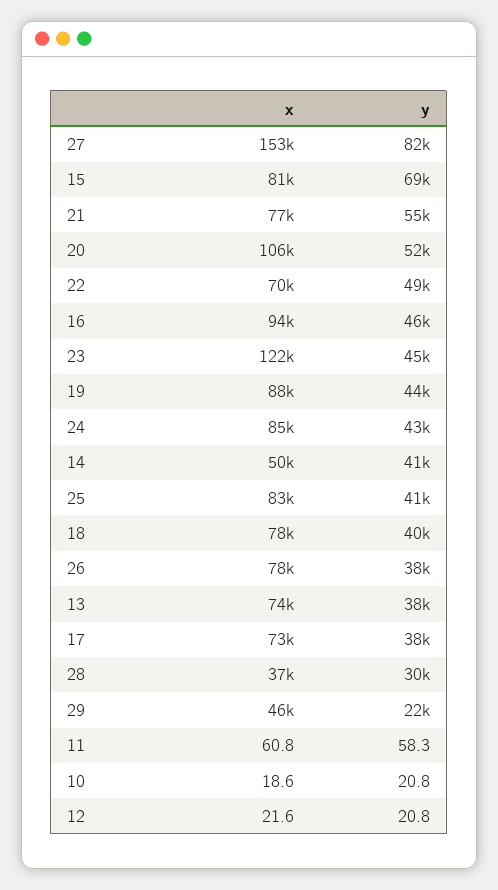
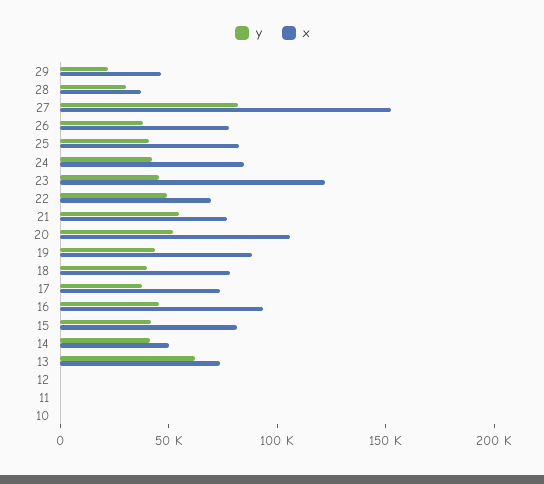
y, 15: 69000 -> 40000
y, 13: 38000 -> 60000

